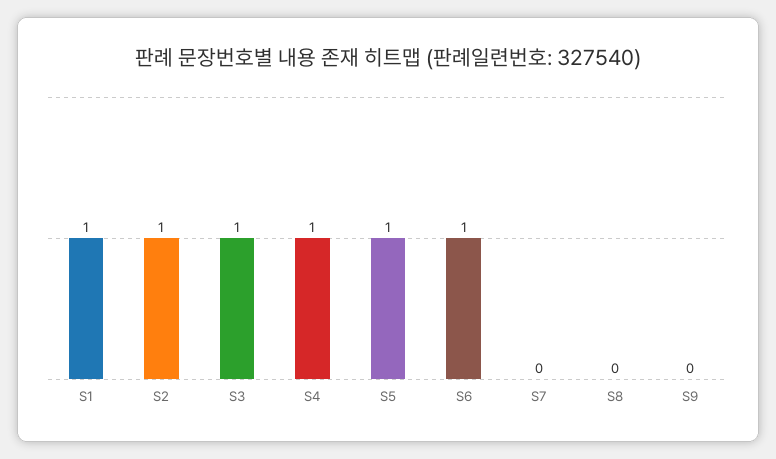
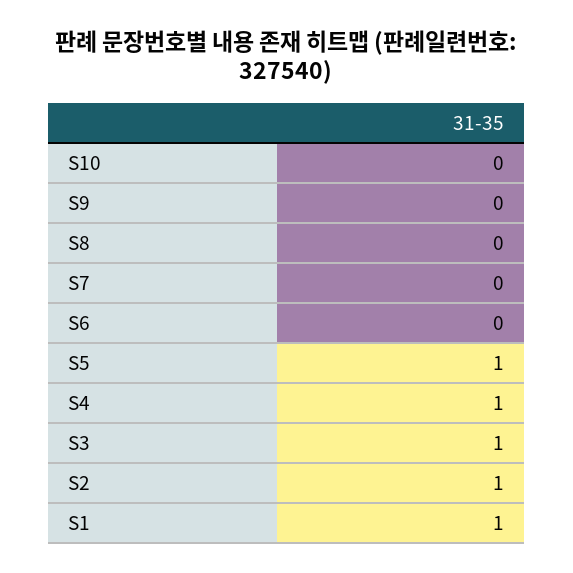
S6: 1 -> 0
S10: none -> 0

